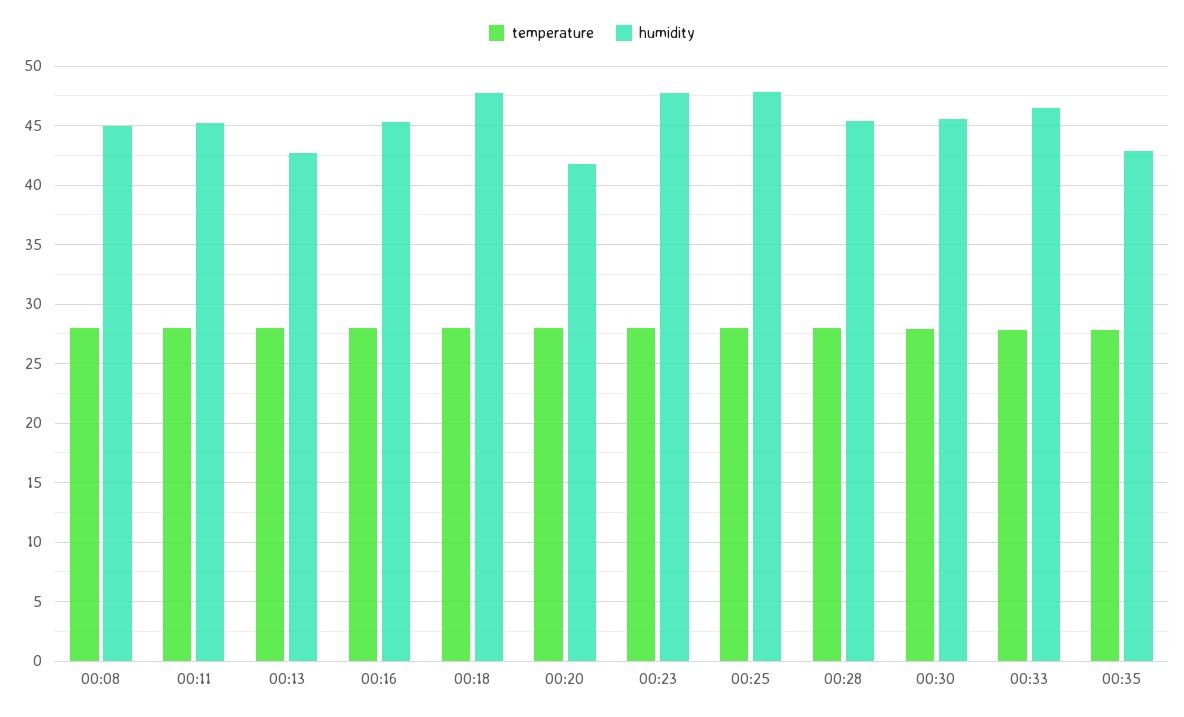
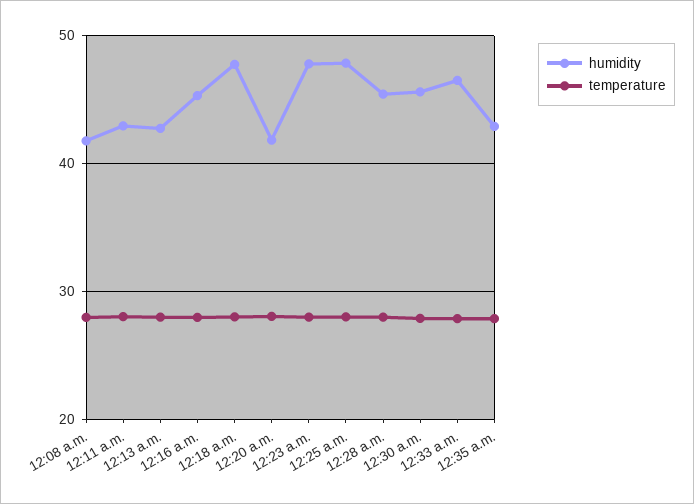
humidity, 00:08: 45 -> 42
humidity, 00:11: 45 -> 43

